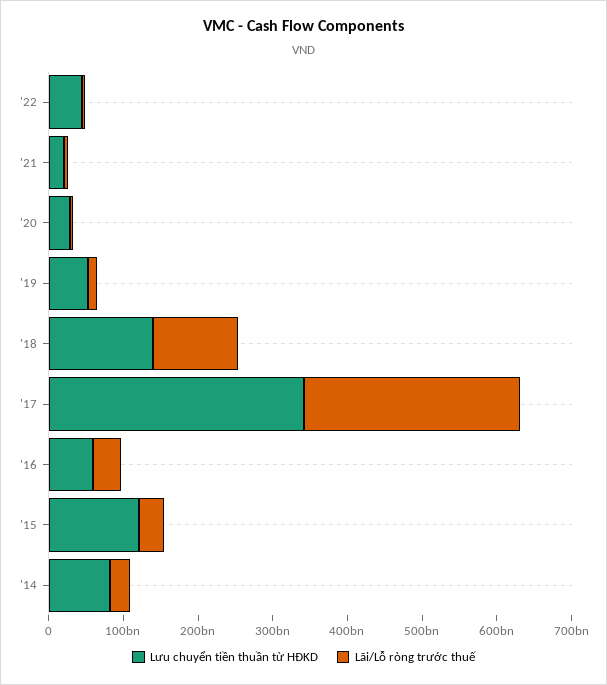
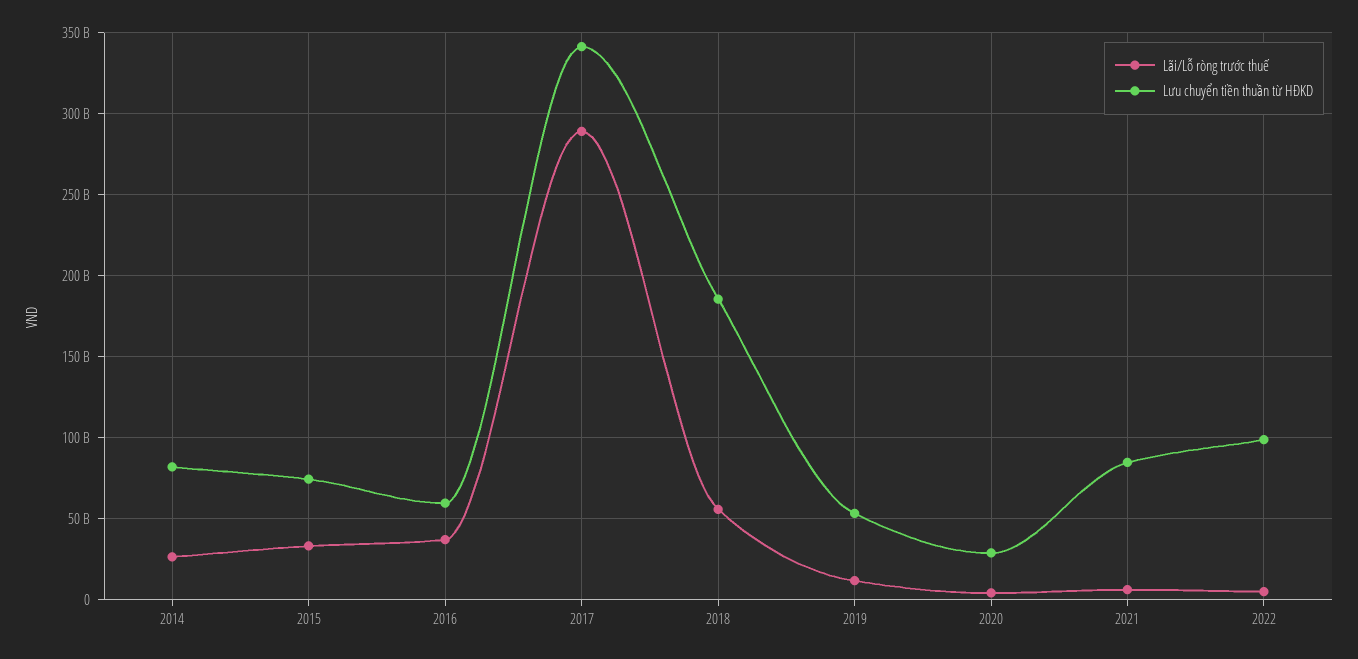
Lưu chuyển tiền thuần từ HĐKD, '22: 40000000000 -> 100000000000
Lưu chuyển tiền thuần từ HĐKD, '21: 20000000000 -> 85000000000
Lưu chuyển tiền thuần từ HĐKD, '18: 140000000000 -> 185000000000
Lãi/Lỗ ròng trước thuế, '18: 120000000000 -> 55000000000
Lưu chuyển tiền thuần từ HĐKD, '15: 120000000000 -> 75000000000

